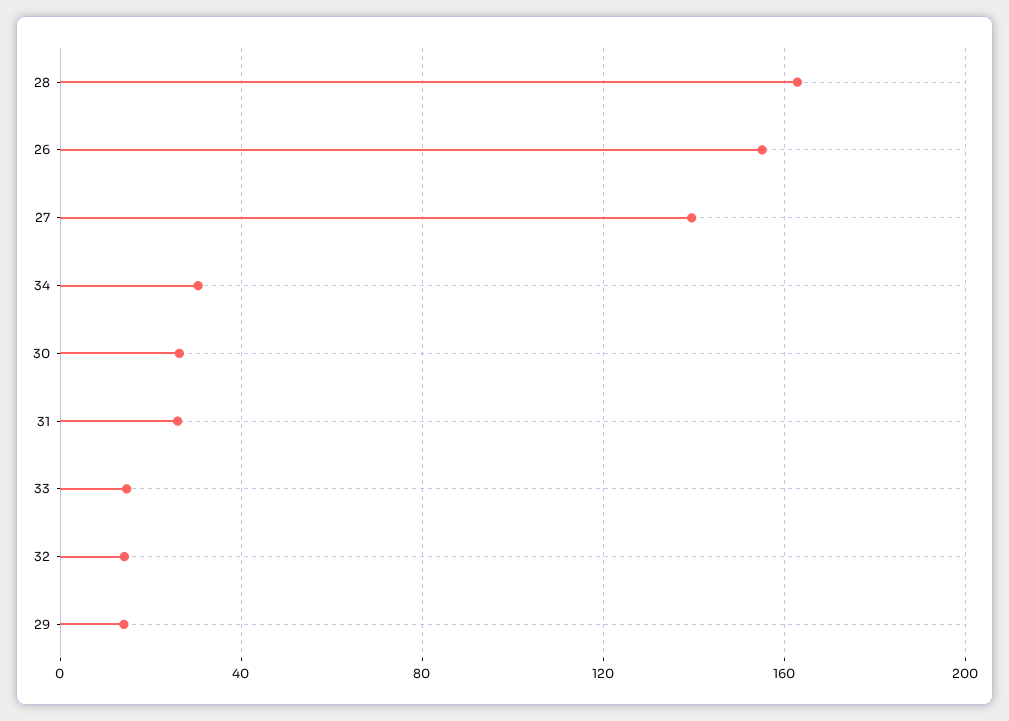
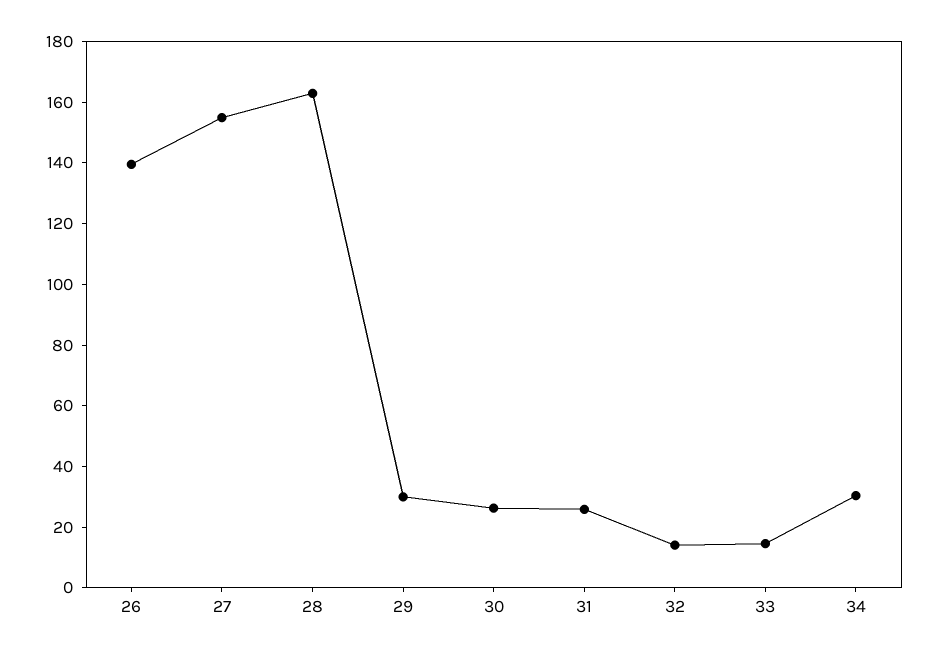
26: 155 -> 140
27: 140 -> 155
29: 15 -> 30

